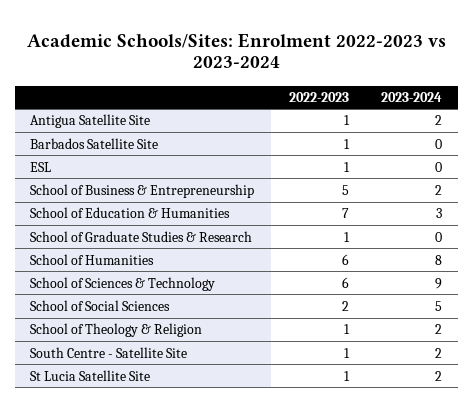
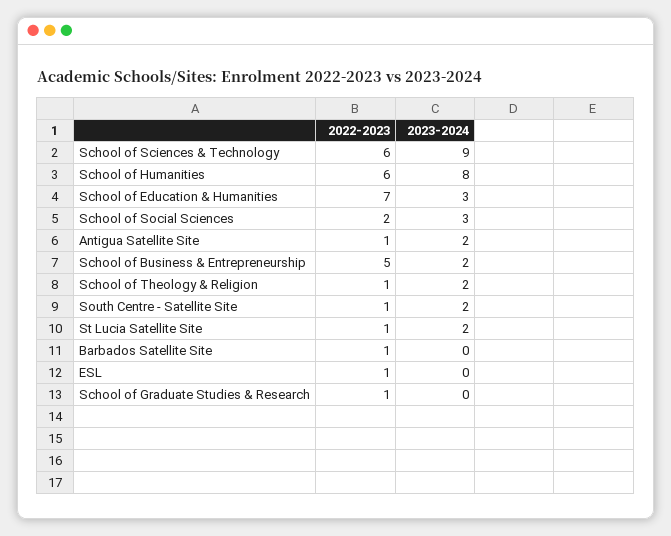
2023-2024, School of Social Sciences: 5 -> 3

